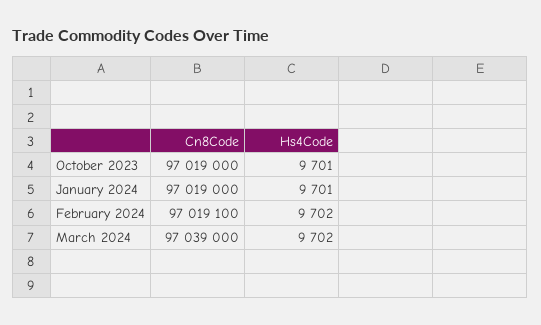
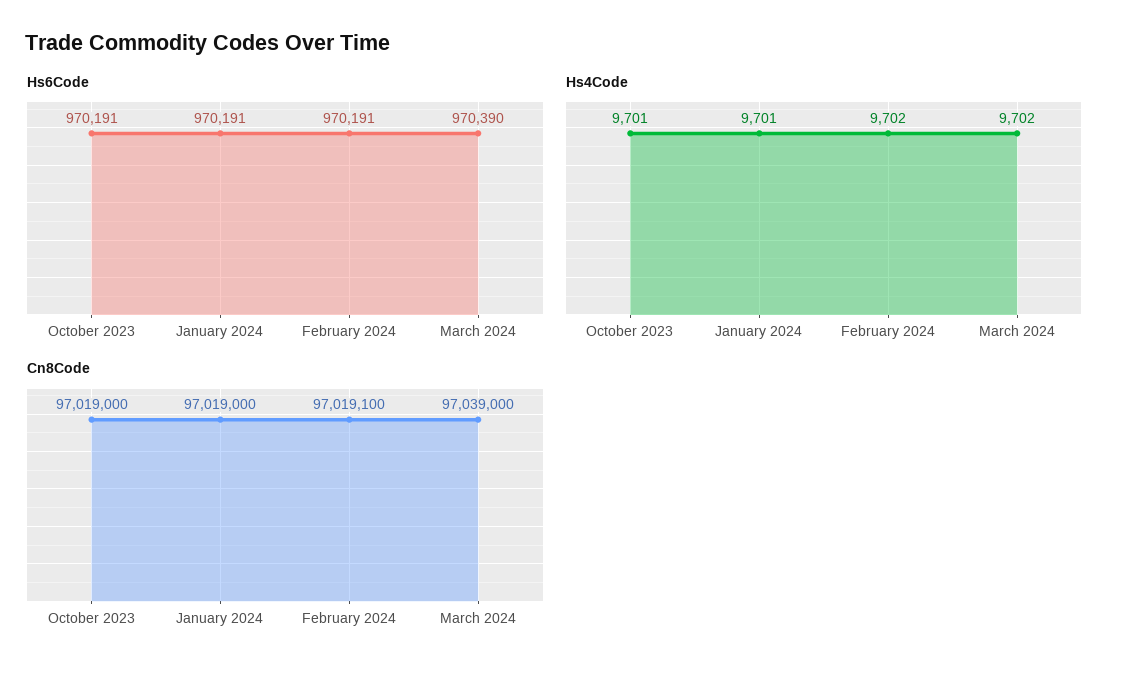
Hs6Code, October 2023: none -> 970191
Hs6Code, January 2024: none -> 970191
Hs6Code, February 2024: none -> 970191
Hs6Code, March 2024: none -> 970390

